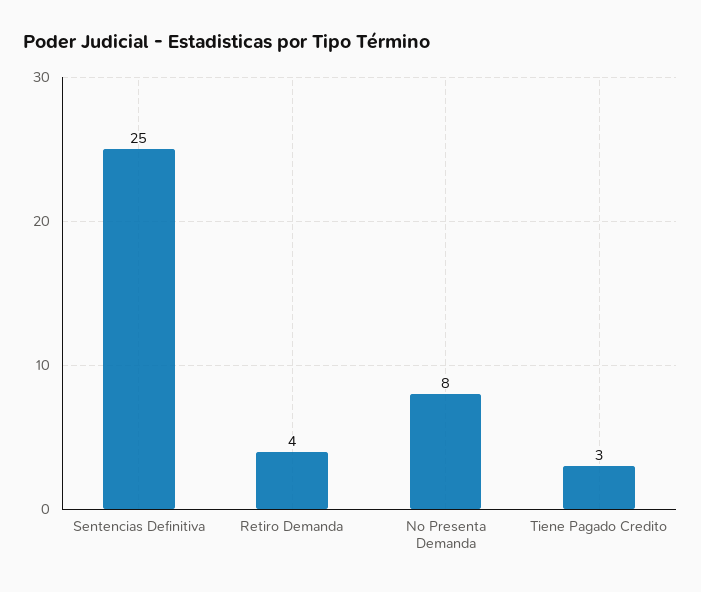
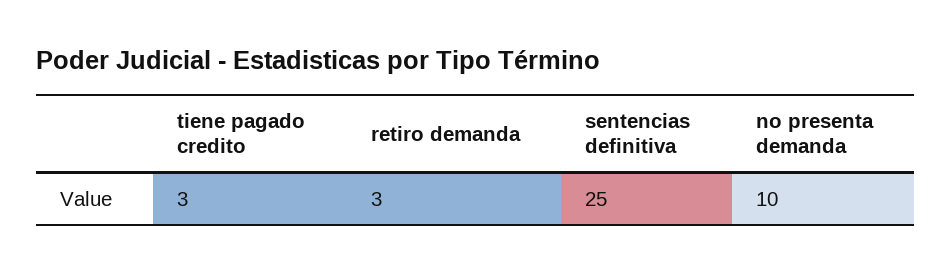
Retiro Demanda: 4 -> 3
No Presenta Demanda: 8 -> 10

